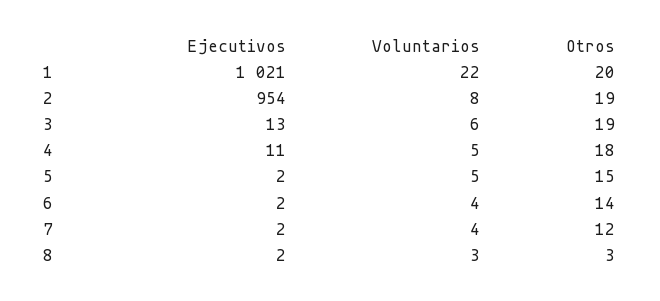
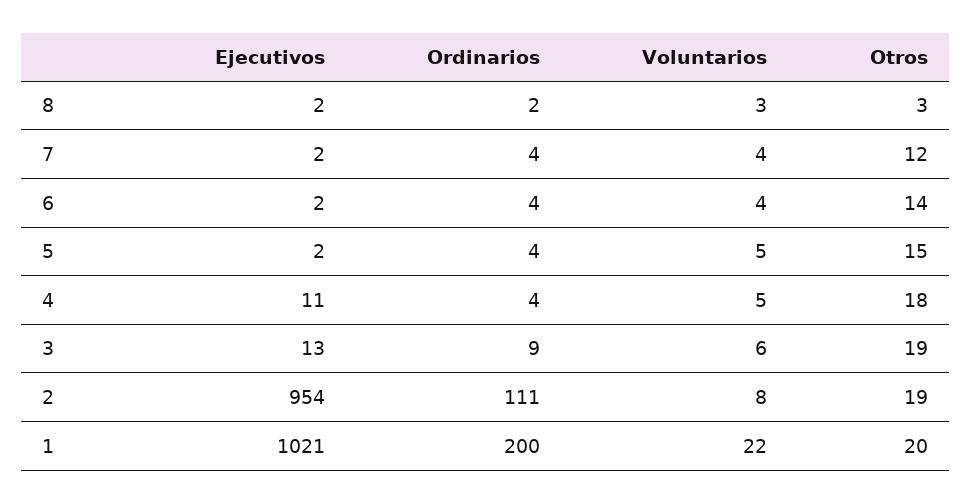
Ordinarios, 8: none -> 2
Ordinarios, 7: none -> 4
Ordinarios, 6: none -> 4
Ordinarios, 5: none -> 4
Ordinarios, 4: none -> 4
Ordinarios, 3: none -> 9
Ordinarios, 2: none -> 111
Ordinarios, 1: none -> 200

